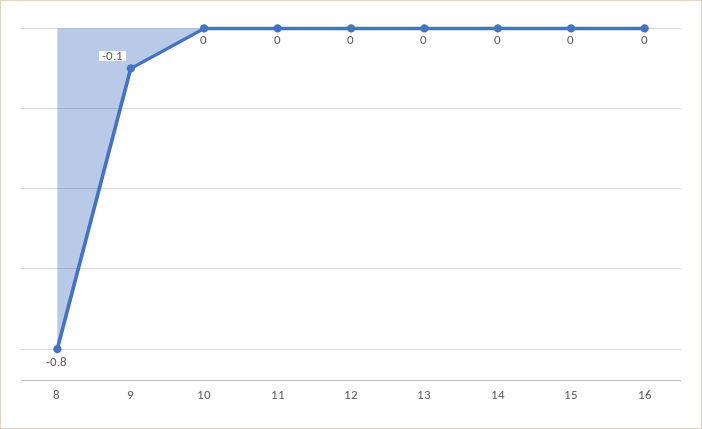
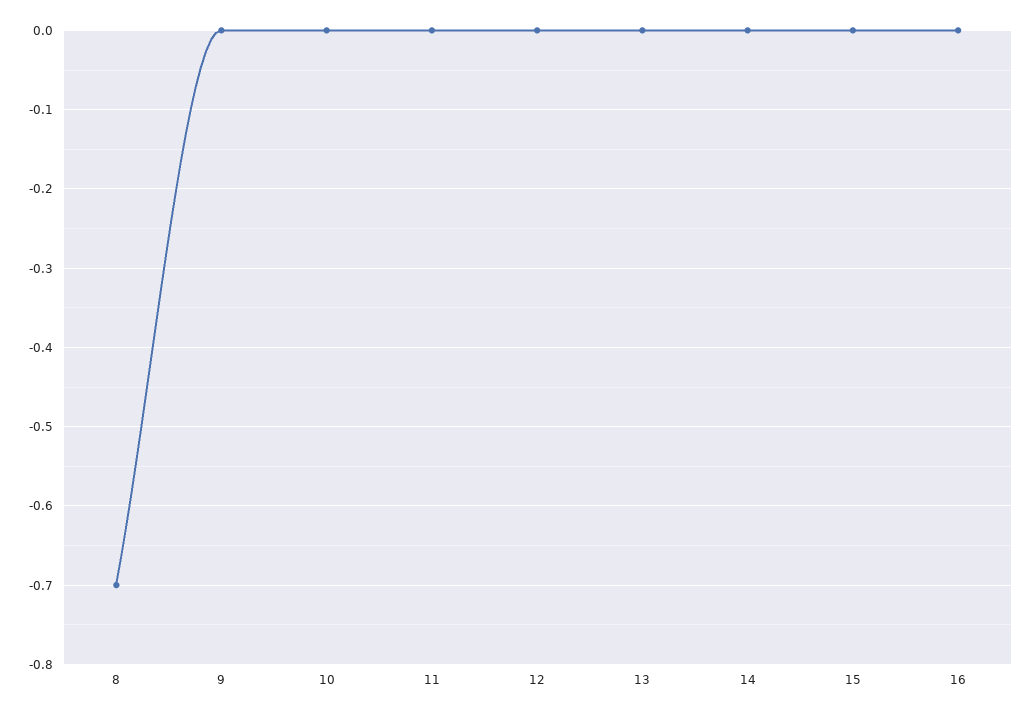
8: -0.8 -> -0.7
9: -0.1 -> 0

